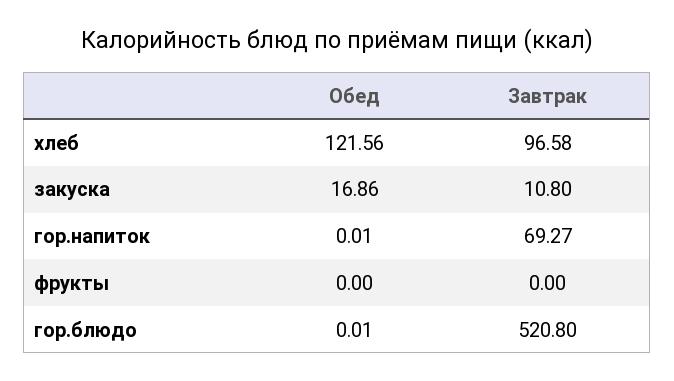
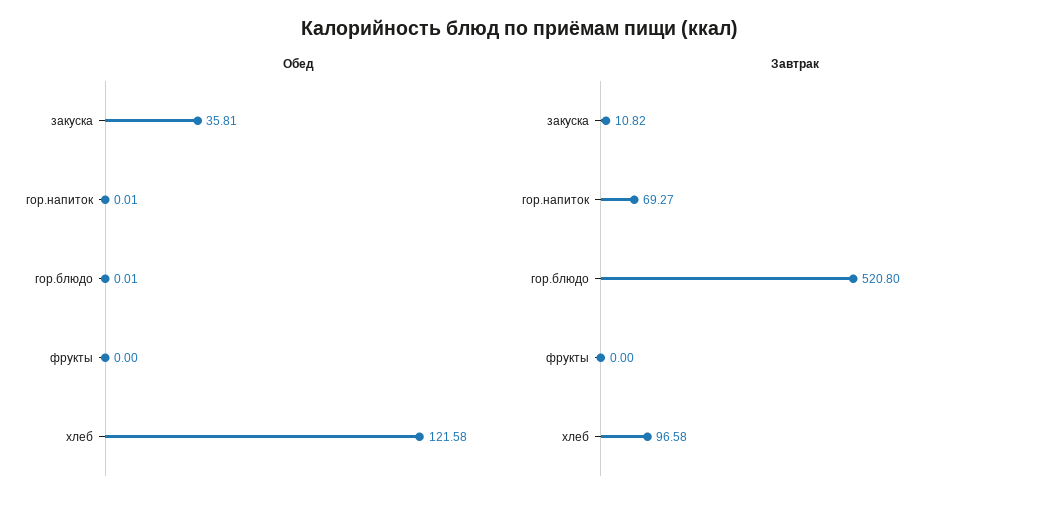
Обед, хлеб: 121.56 -> 121.58
Обед, закуска: 16.86 -> 35.81
Завтрак, закуска: 10.8 -> 10.82

